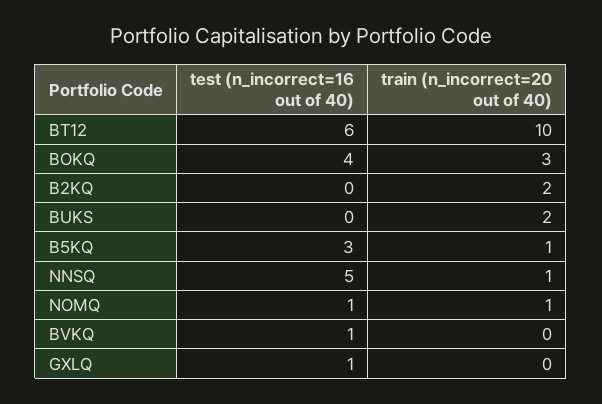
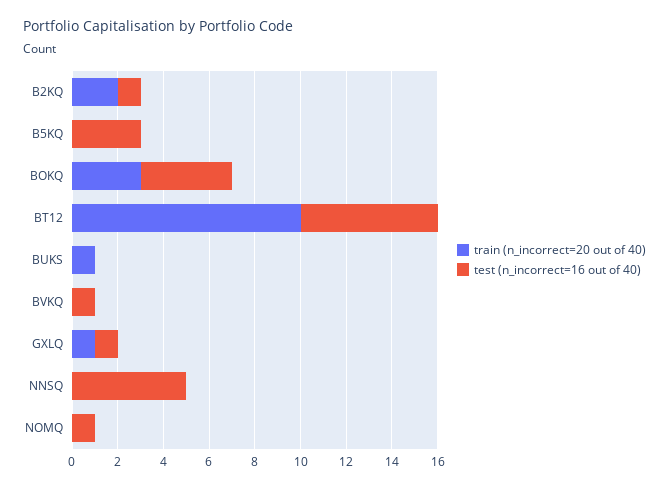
test (n_incorrect=16 out of 40), B2KQ: 0 -> 1
train (n_incorrect=20 out of 40), BUKS: 2 -> 1
train (n_incorrect=20 out of 40), B5KQ: 1 -> 0
train (n_incorrect=20 out of 40), NNSQ: 1 -> 0
train (n_incorrect=20 out of 40), NOMQ: 1 -> 0
train (n_incorrect=20 out of 40), GXLQ: 0 -> 1

